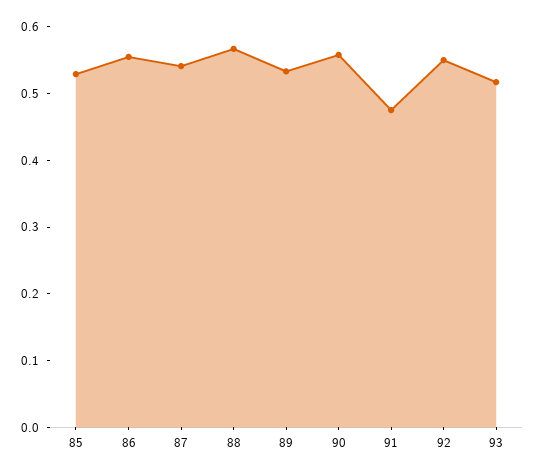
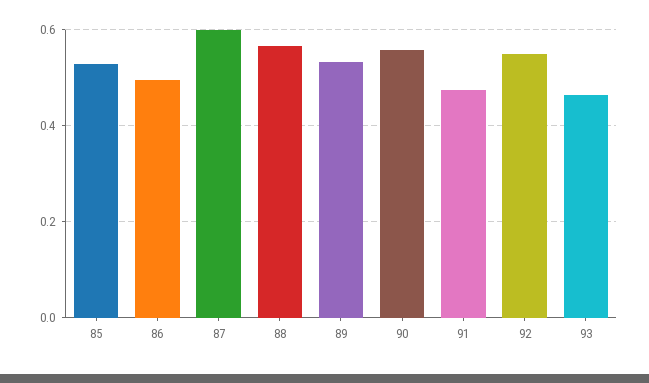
86: 0.56 -> 0.5
87: 0.54 -> 0.6
93: 0.52 -> 0.46

